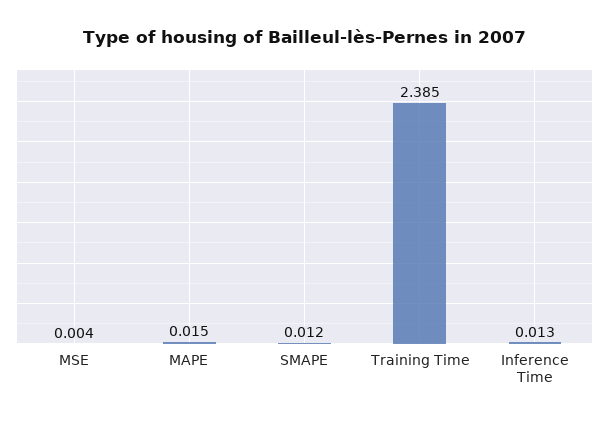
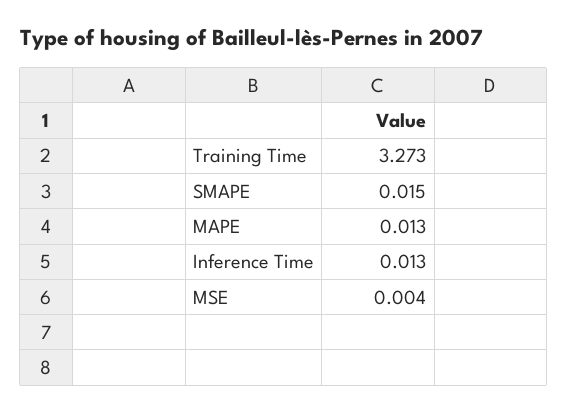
MAPE: 0.015 -> 0.013
SMAPE: 0.012 -> 0.015
Training Time: 2.385 -> 3.273

